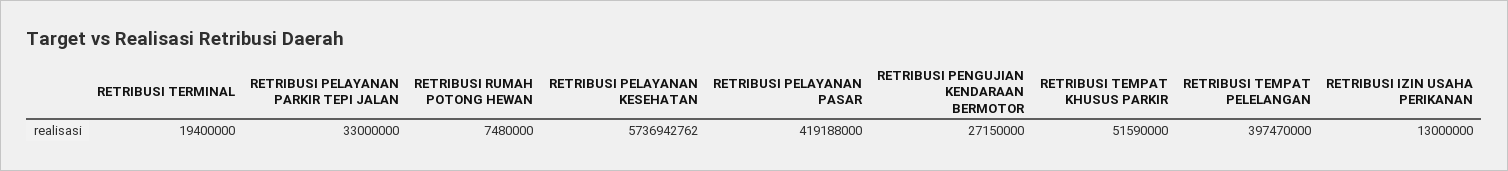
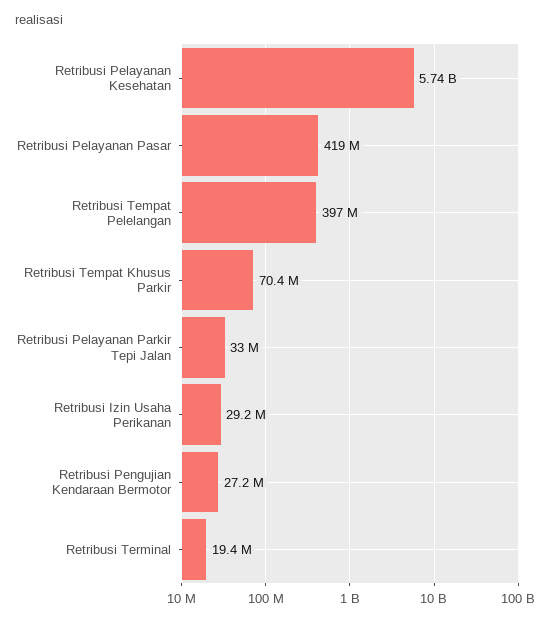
RETRIBUSI RUMAH POTONG HEWAN: 7480000 -> none
RETRIBUSI TEMPAT KHUSUS PARKIR: 51590000 -> 70400000
RETRIBUSI IZIN USAHA PERIKANAN: 13000000 -> 29200000

